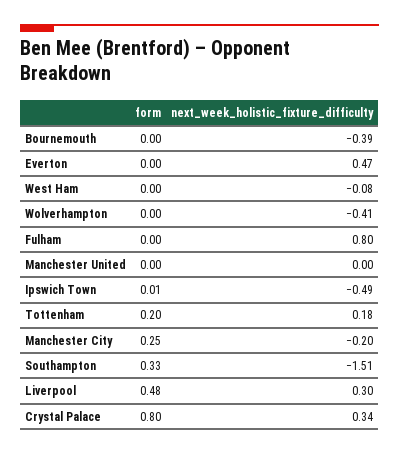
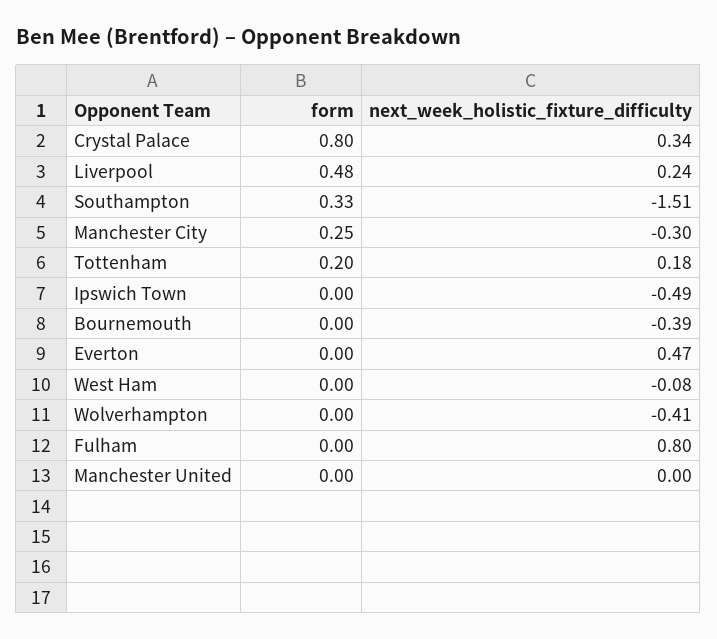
form, Ipswich Town: 0.01 -> 0
next_week_holistic_fixture_difficulty, Manchester City: -0.2 -> -0.3
next_week_holistic_fixture_difficulty, Liverpool: 0.3 -> 0.24

